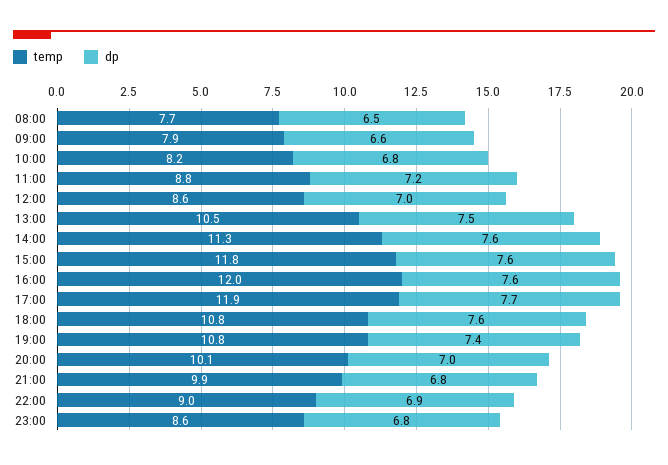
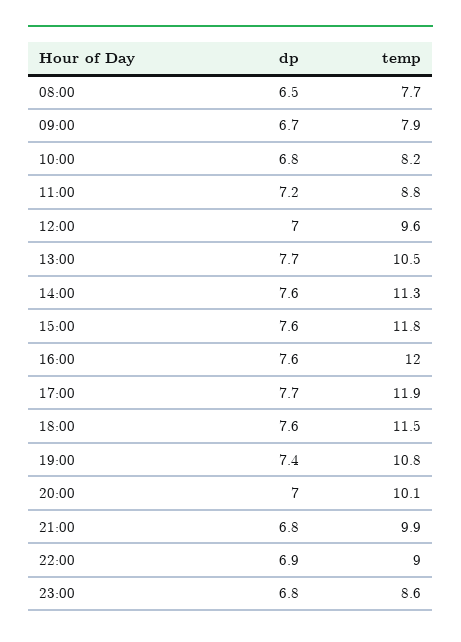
dp, 09:00: 6.6 -> 6.7
temp, 12:00: 8.6 -> 9.6
dp, 13:00: 7.5 -> 7.7
temp, 18:00: 10.8 -> 11.5

